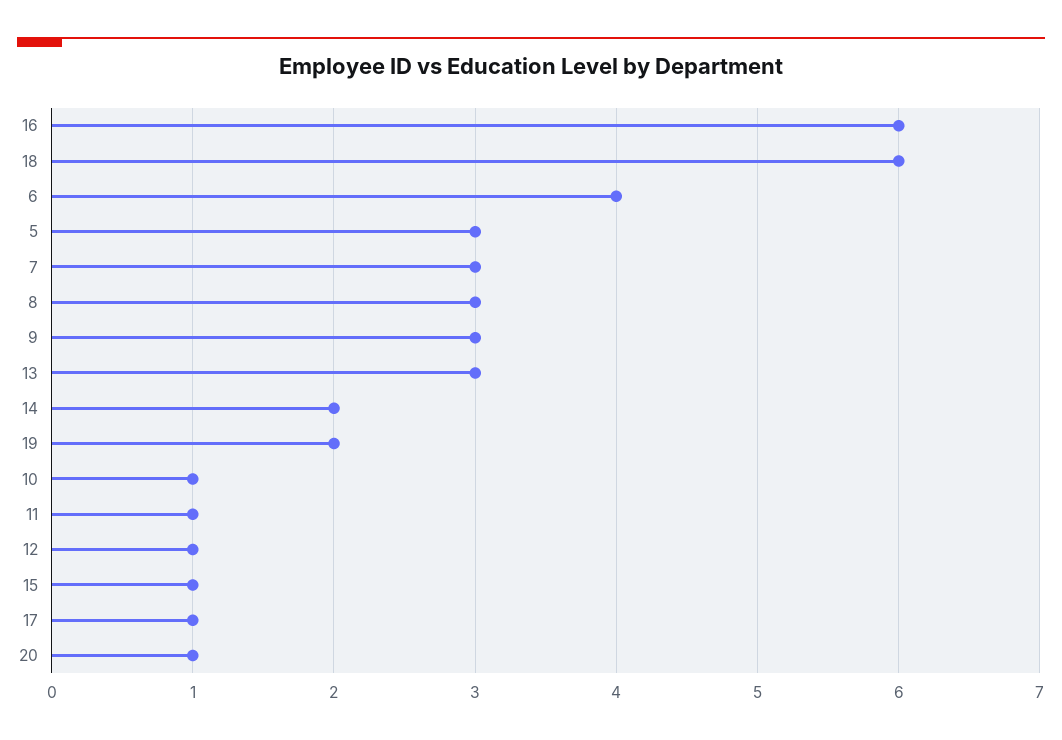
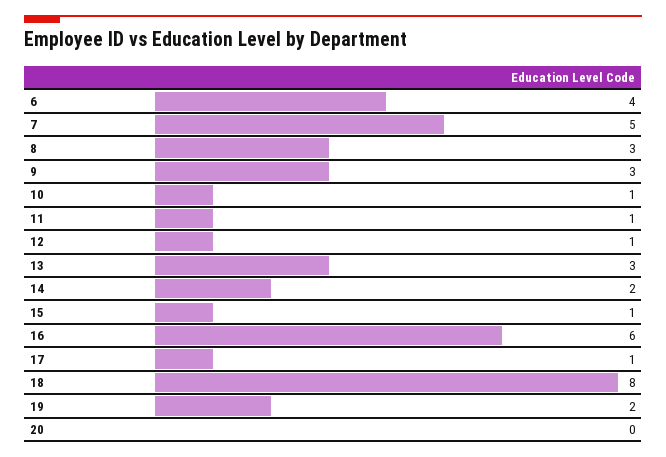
18: 6 -> 8
5: 3 -> none
7: 3 -> 5
20: 1 -> 0

